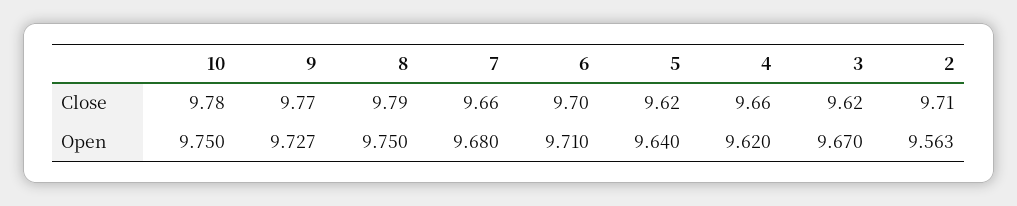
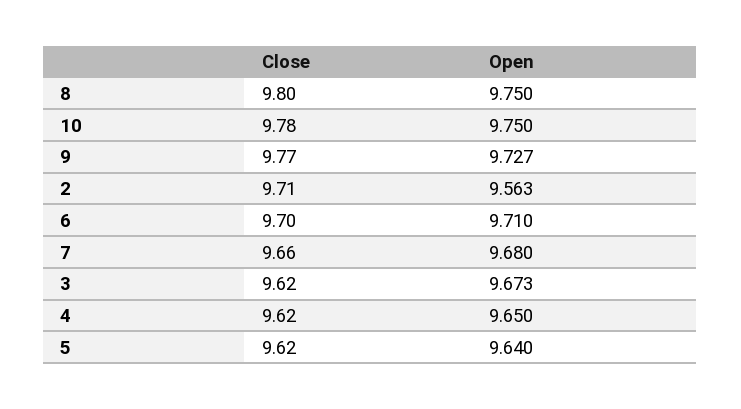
8, Close: 9.79 -> 9.8
4, Close: 9.66 -> 9.62
4, Open: 9.62 -> 9.65
3, Open: 9.67 -> 9.673

